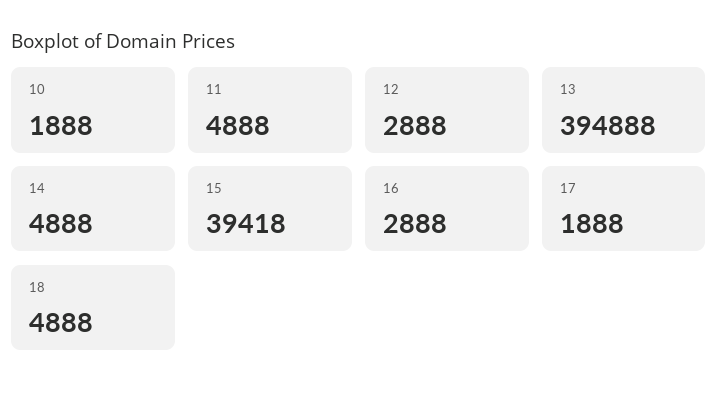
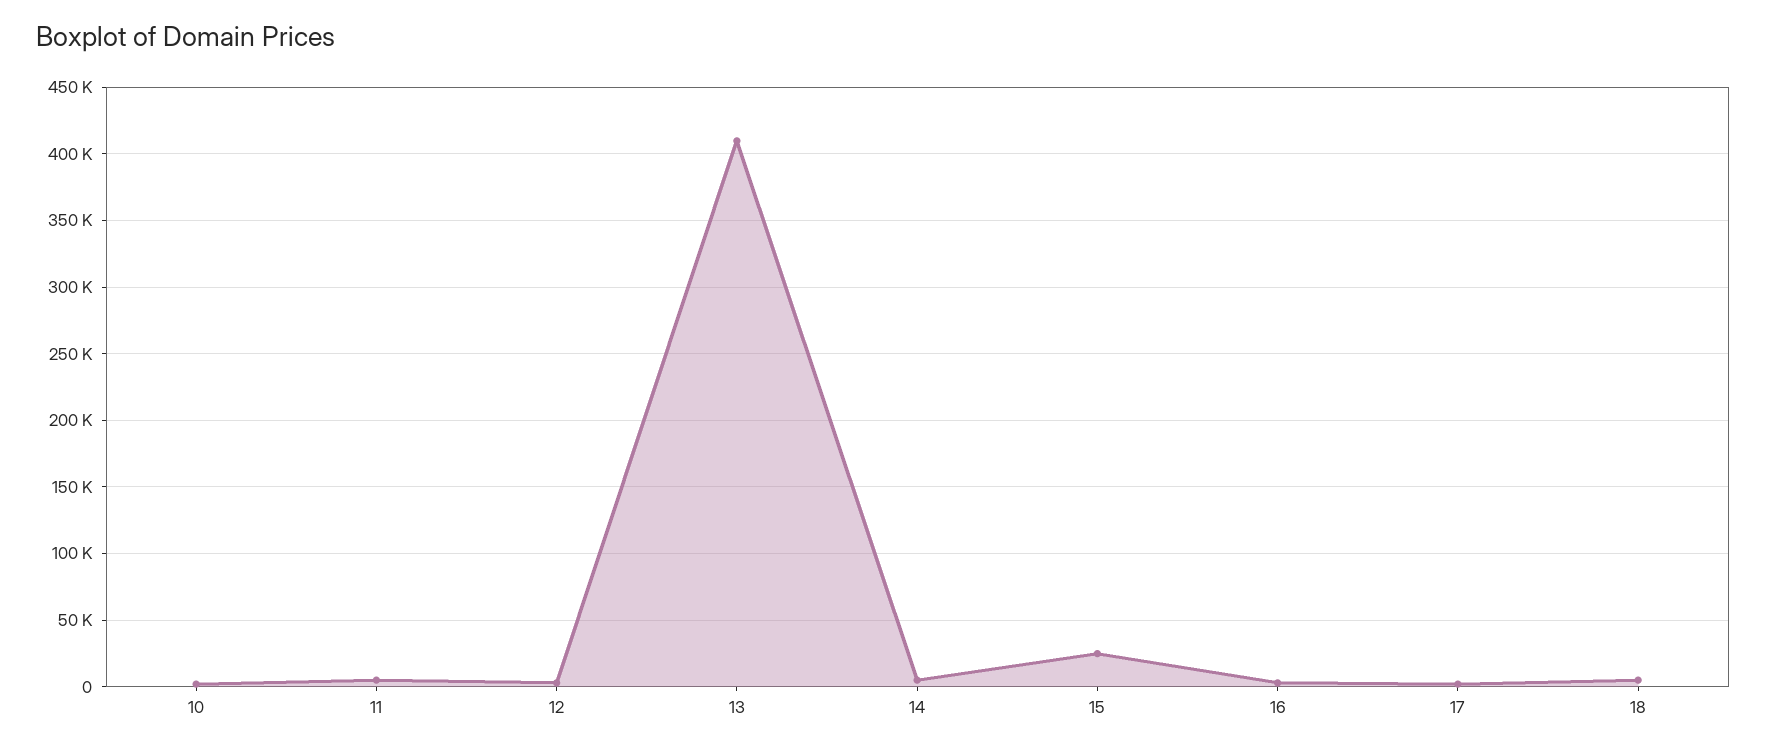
13: 394888 -> 410000
15: 39418 -> 25000

